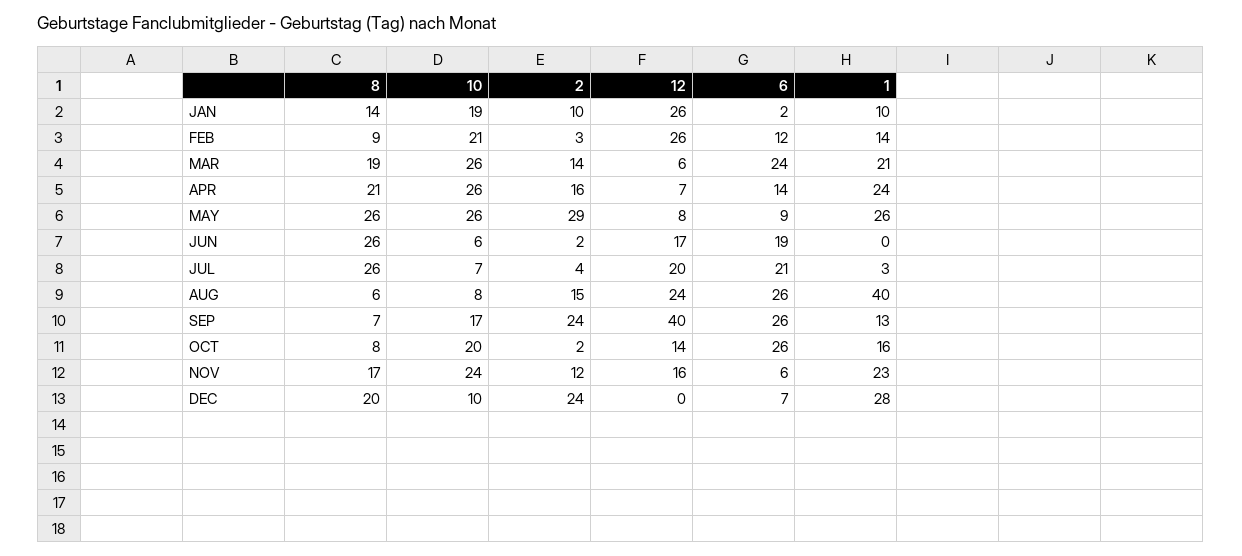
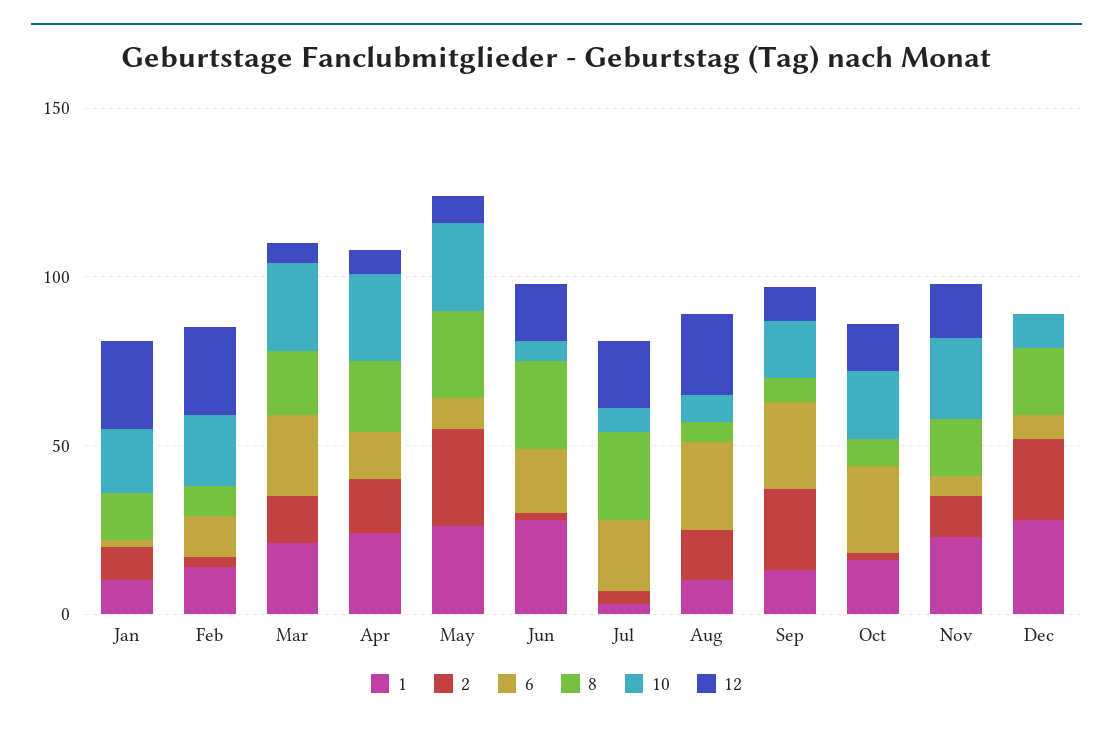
1, JUN: 0 -> 30
1, AUG: 40 -> 10
12, SEP: 40 -> 10

